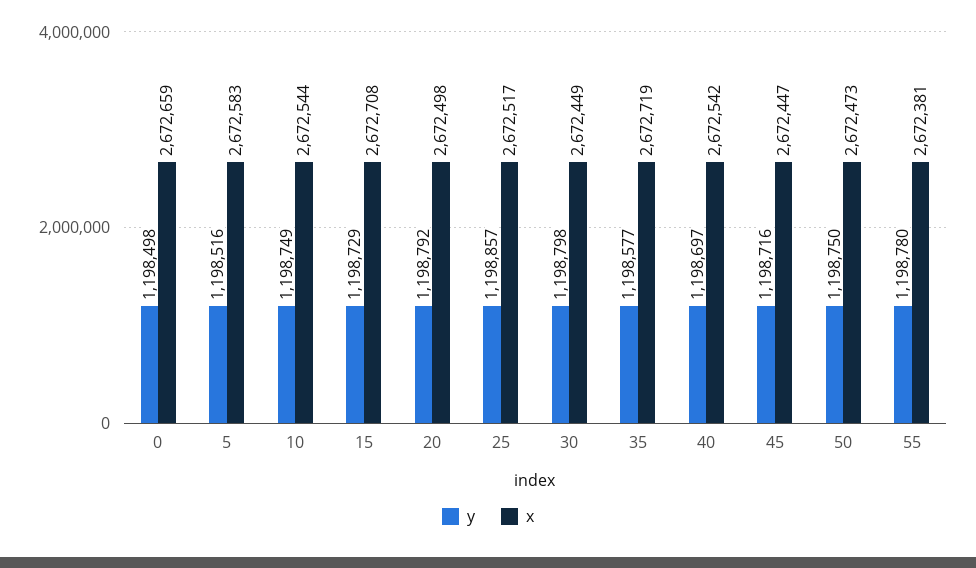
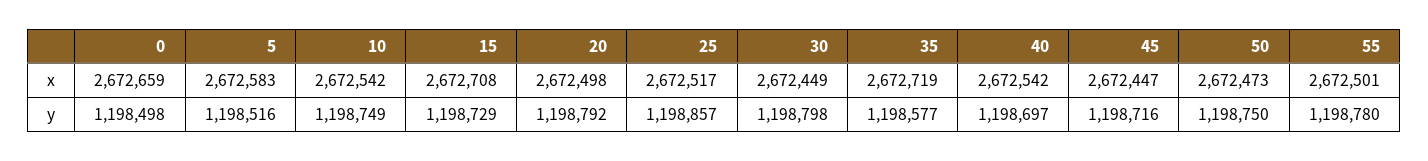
x, 10: 2672544 -> 2672542
x, 55: 2672381 -> 2672501

